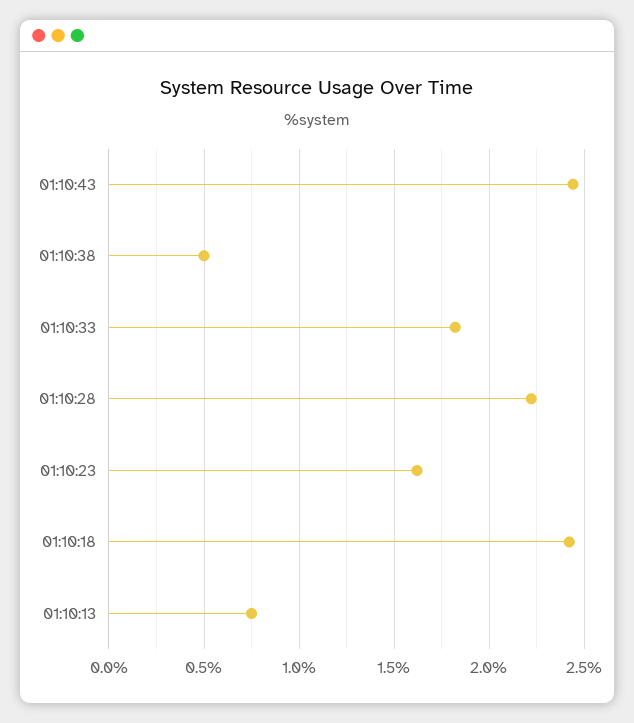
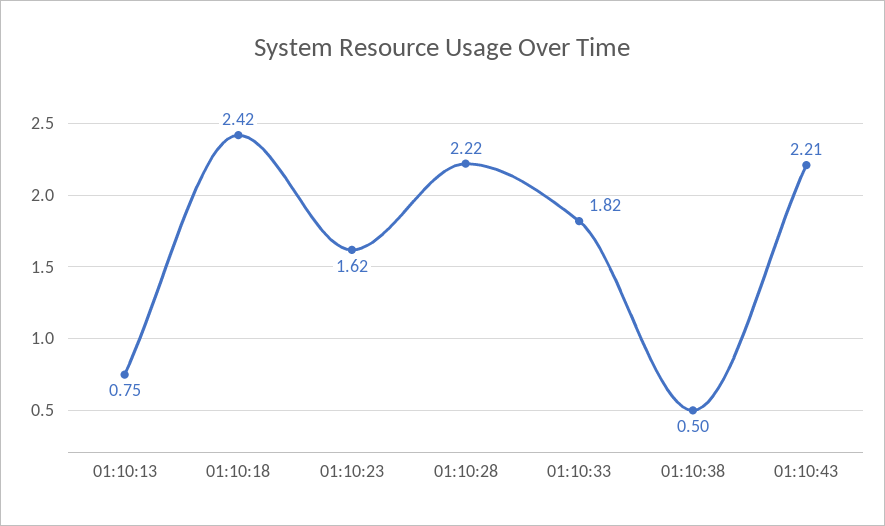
01:10:43: 2.45 -> 2.21

